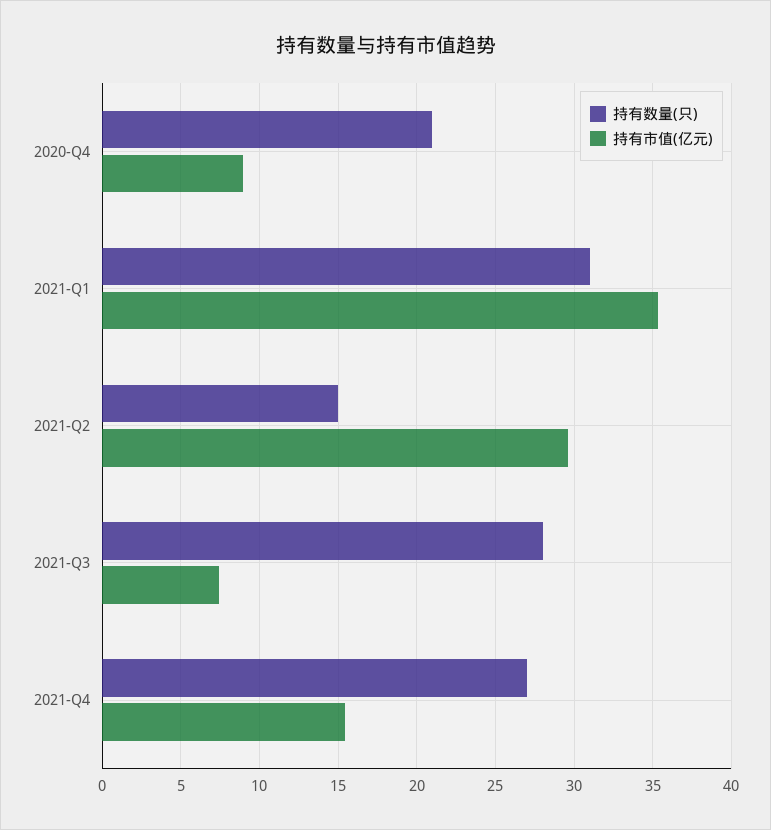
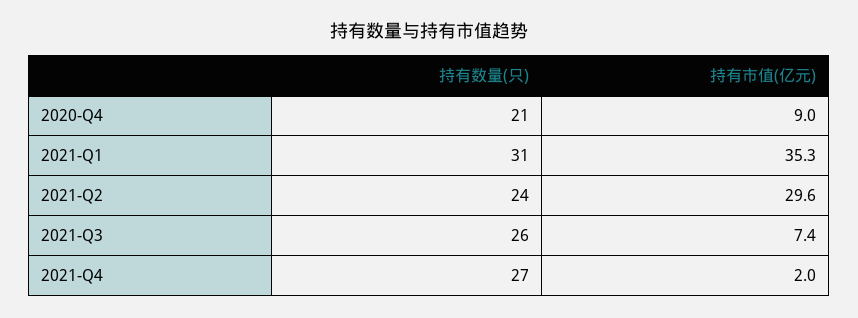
持有数量(只), 2021-Q2: 15 -> 24
持有数量(只), 2021-Q3: 28 -> 26
持有市值(亿元), 2021-Q4: 15.5 -> 2

